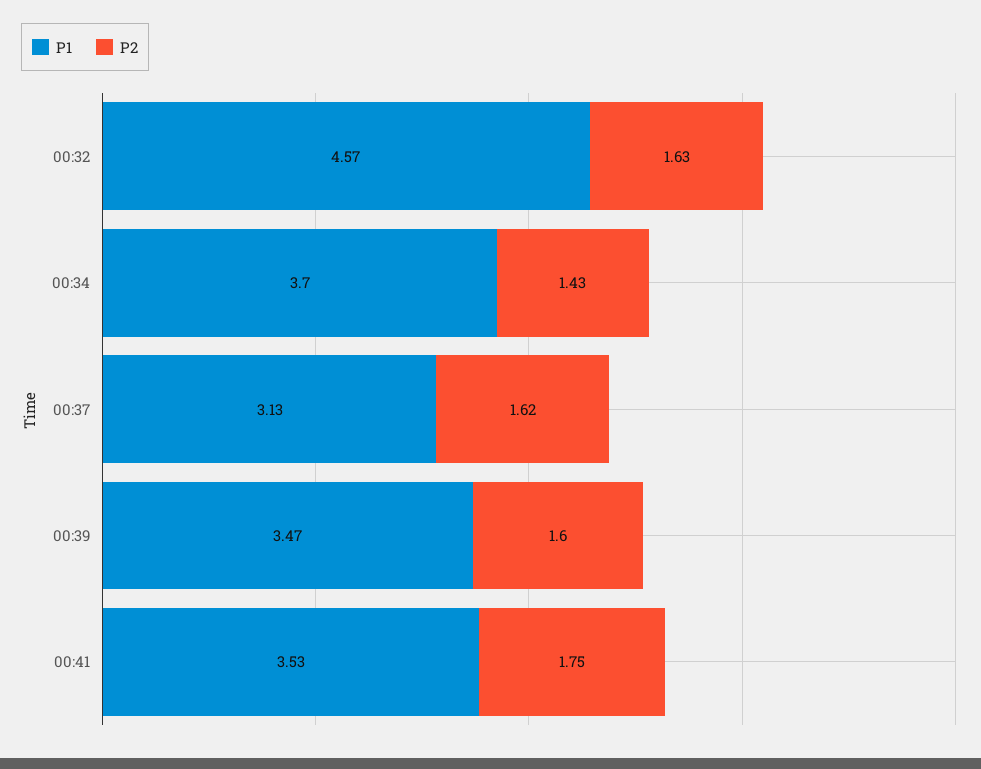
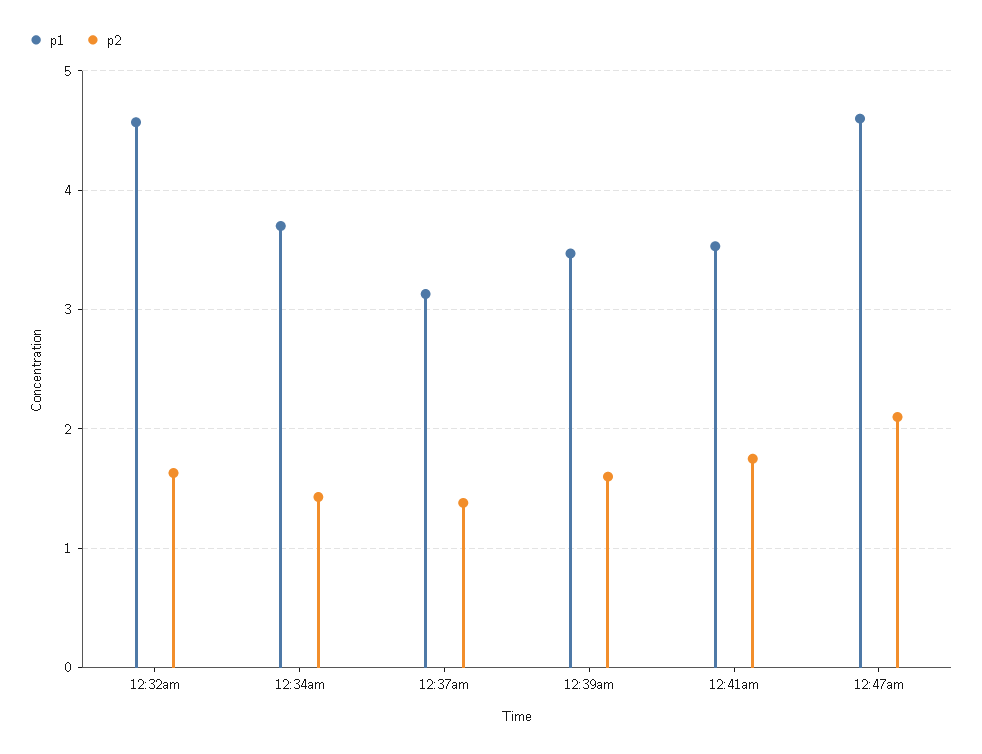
P2, 00:37: 1.62 -> 1.4
P1, 12:47am: none -> 4.6
P2, 12:47am: none -> 2.1

